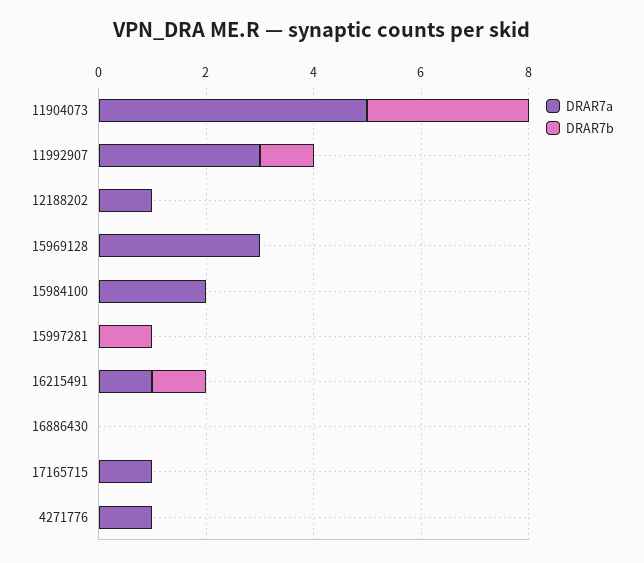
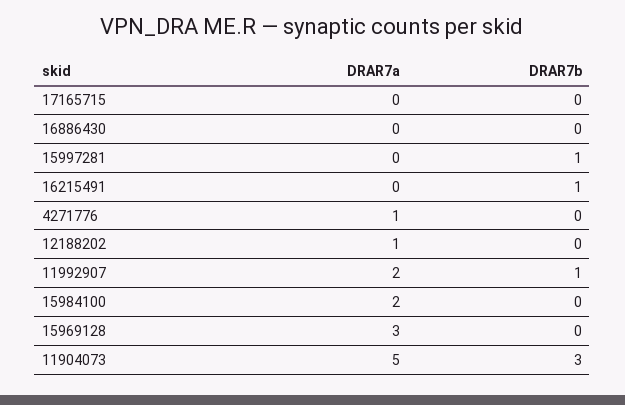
DRAR7a, 11992907: 3 -> 2
DRAR7a, 16215491: 1 -> 0
DRAR7a, 17165715: 1 -> 0

